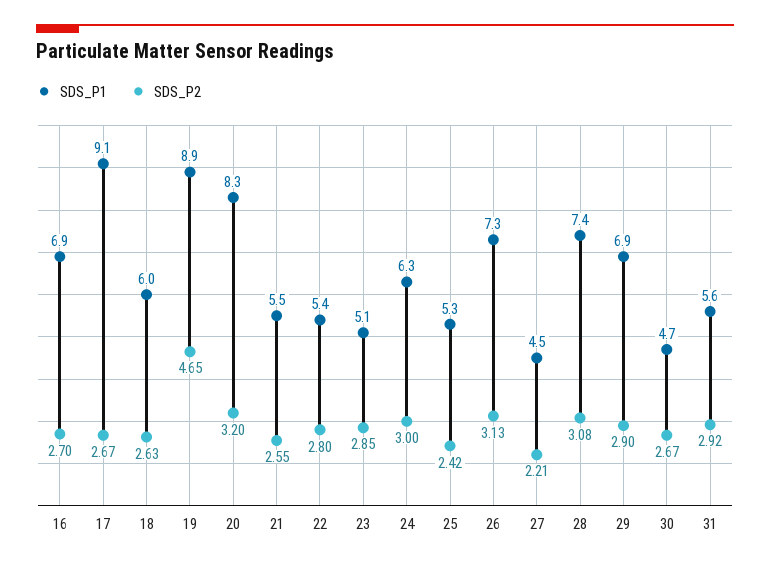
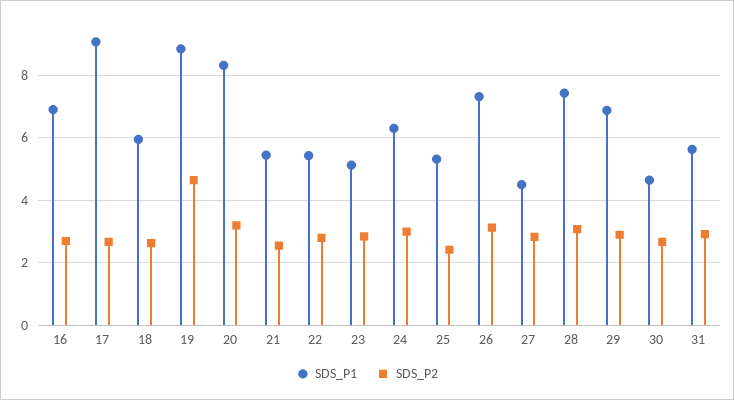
SDS_P2, 27: 2.21 -> 2.8

